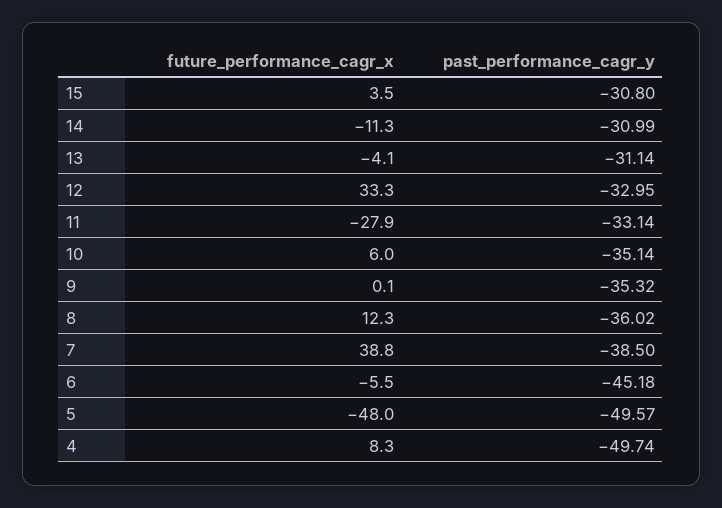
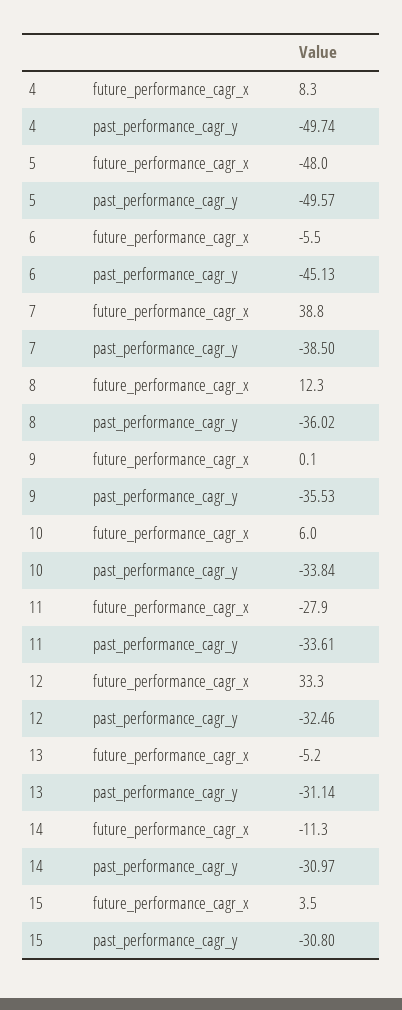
past_performance_cagr_y, 14: -30.99 -> -30.97
future_performance_cagr_x, 13: -4.1 -> -5.2
past_performance_cagr_y, 12: -32.95 -> -32.46
past_performance_cagr_y, 11: -33.14 -> -33.61
past_performance_cagr_y, 10: -35.14 -> -33.84
past_performance_cagr_y, 9: -35.32 -> -35.53
past_performance_cagr_y, 6: -45.18 -> -45.13

